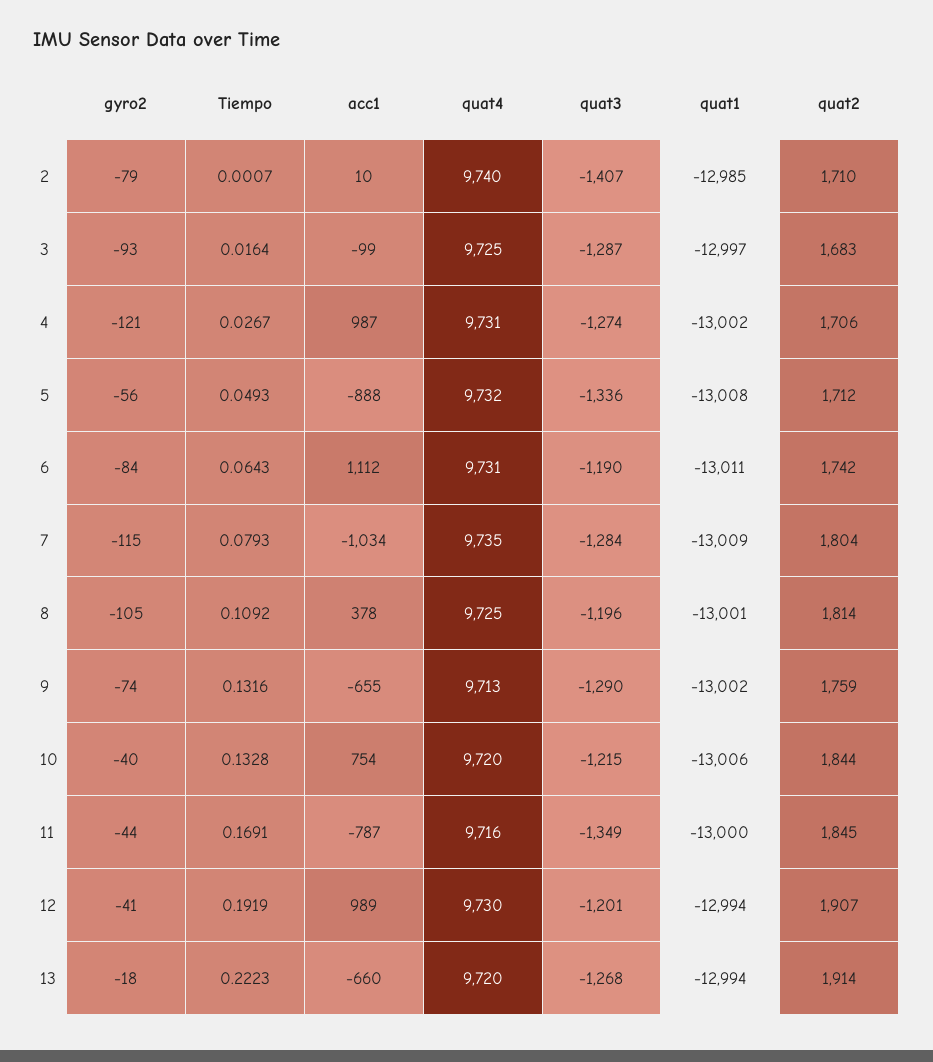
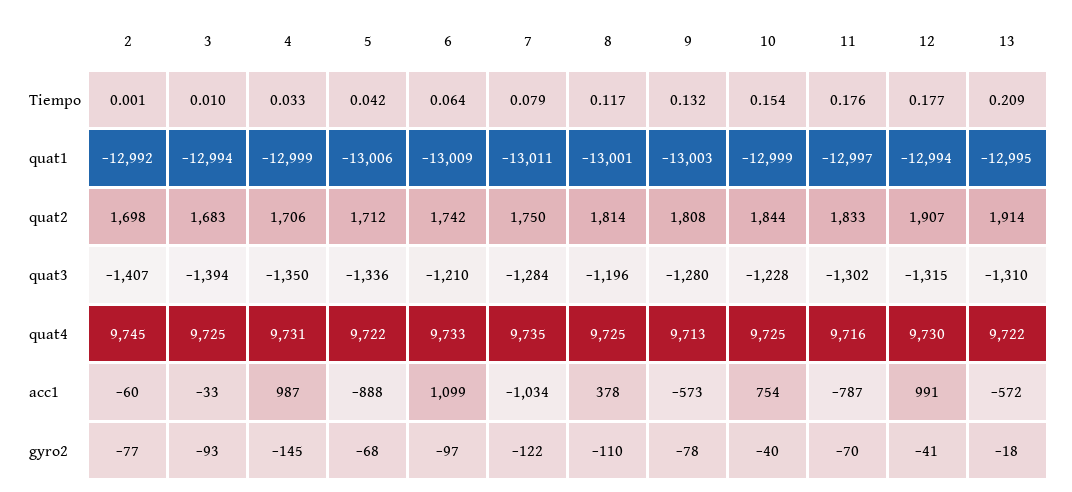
gyro2, 2: -79 -> -77
acc1, 2: 10 -> -60
quat4, 2: 9740 -> 9745
quat1, 2: -12985 -> -12992
quat2, 2: 1710 -> 1698
Tiempo, 3: 0.0164 -> 0.01
acc1, 3: -99 -> -33
quat3, 3: -1287 -> -1394
quat1, 3: -12997 -> -12994
gyro2, 4: -121 -> -145
Tiempo, 4: 0.0267 -> 0.033
quat3, 4: -1274 -> -1350
quat1, 4: -13002 -> -12999
gyro2, 5: -56 -> -68
Tiempo, 5: 0.0493 -> 0.042
quat4, 5: 9732 -> 9722
quat1, 5: -13008 -> -13006
gyro2, 6: -84 -> -97
acc1, 6: 1112 -> 1099
quat4, 6: 9731 -> 9733
quat3, 6: -1190 -> -1210
quat1, 6: -13011 -> -13009
gyro2, 7: -115 -> -122
quat1, 7: -13009 -> -13011
quat2, 7: 1804 -> 1750
gyro2, 8: -105 -> -110
Tiempo, 8: 0.1092 -> 0.117
gyro2, 9: -74 -> -78
acc1, 9: -655 -> -573
quat3, 9: -1290 -> -1280
quat1, 9: -13002 -> -13003
quat2, 9: 1759 -> 1808
Tiempo, 10: 0.1328 -> 0.154
quat4, 10: 9720 -> 9725
quat3, 10: -1215 -> -1228
quat1, 10: -13006 -> -12999
gyro2, 11: -44 -> -70
Tiempo, 11: 0.1691 -> 0.176
quat3, 11: -1349 -> -1302
quat1, 11: -13000 -> -12997
quat2, 11: 1845 -> 1833
Tiempo, 12: 0.1919 -> 0.177
acc1, 12: 989 -> 991
quat3, 12: -1201 -> -1315
Tiempo, 13: 0.2223 -> 0.209
acc1, 13: -660 -> -572
quat4, 13: 9720 -> 9722
quat3, 13: -1268 -> -1310
quat1, 13: -12994 -> -12995

